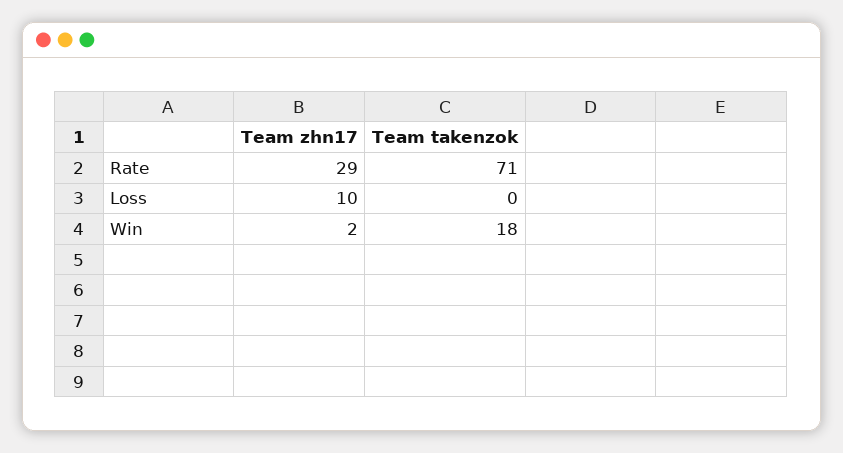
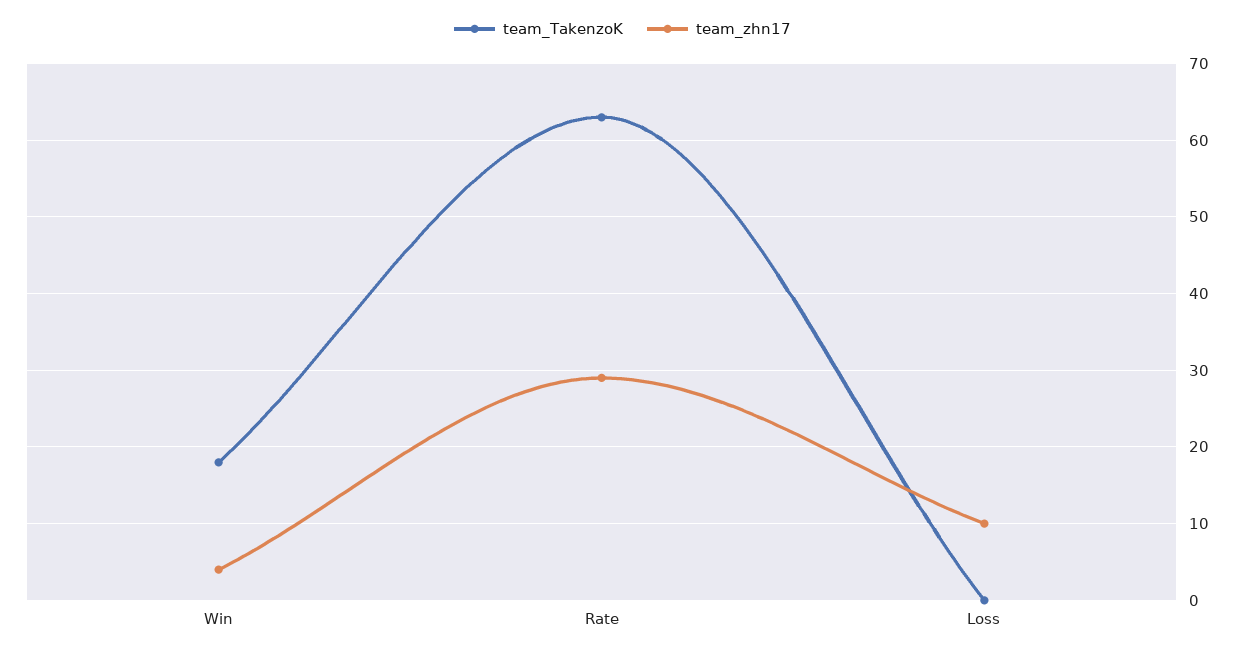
Team takenzok, Rate: 71 -> 63
Team zhn17, Win: 2 -> 4

